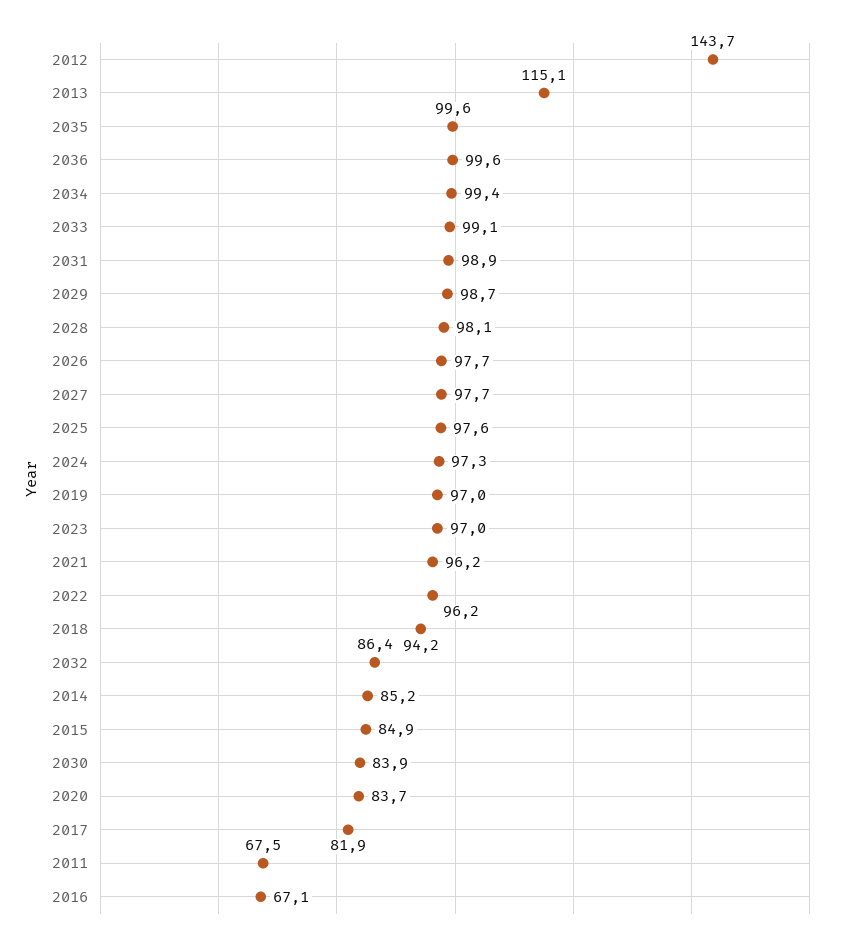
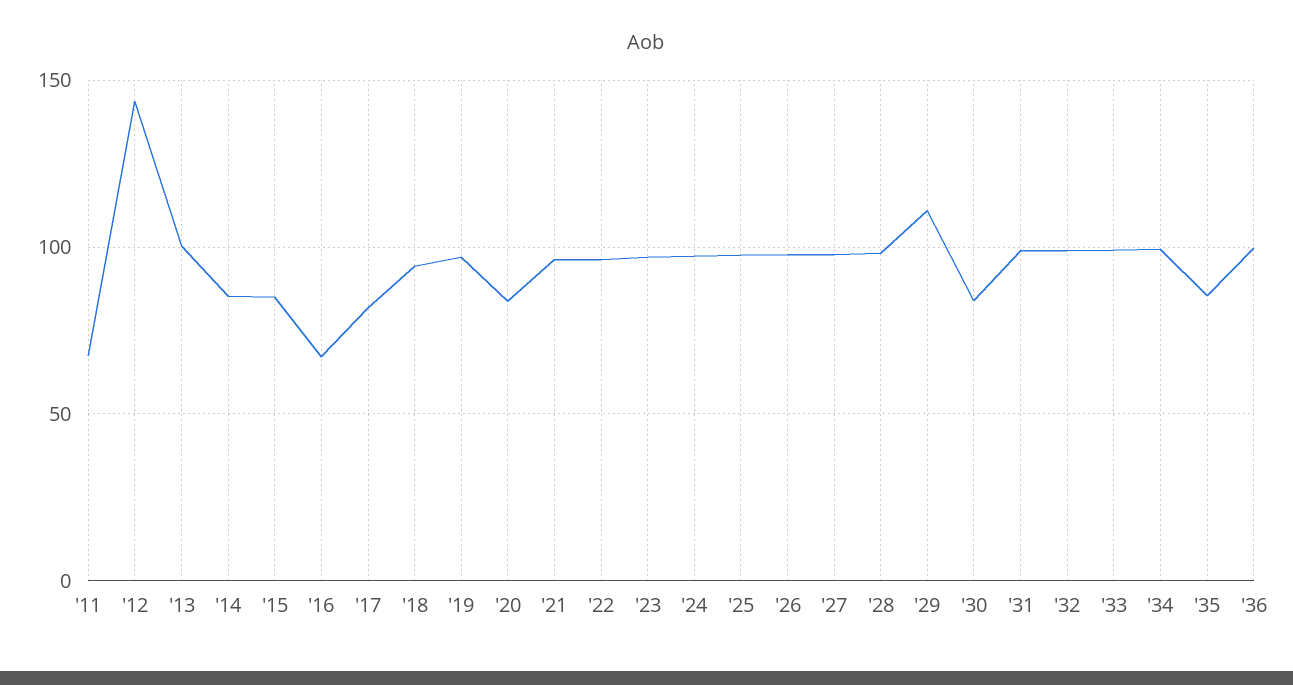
2013: 115.1 -> 100
2035: 99.6 -> 85
2029: 98.7 -> 110
2032: 86.4 -> 100

